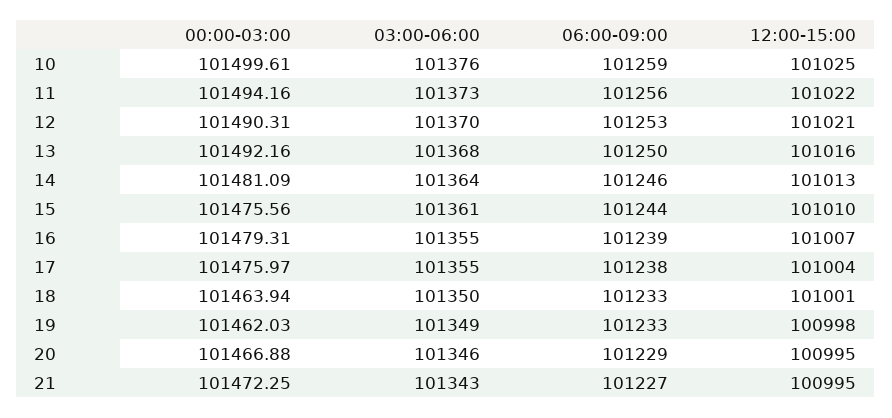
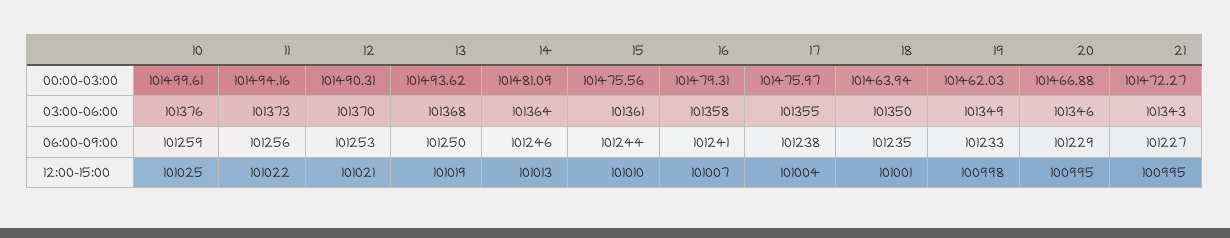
00:00-03:00, 13: 101492.16 -> 101493.62
12:00-15:00, 13: 101016 -> 101019
03:00-06:00, 16: 101355 -> 101358
06:00-09:00, 16: 101239 -> 101241
06:00-09:00, 18: 101233 -> 101235
00:00-03:00, 21: 101472.25 -> 101472.27

